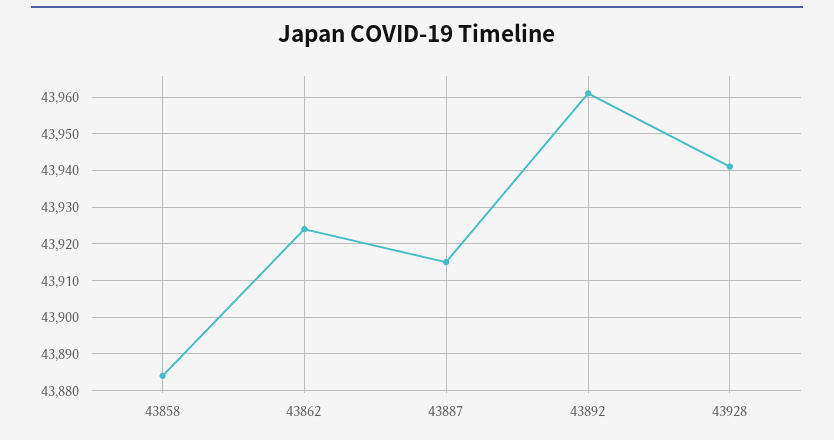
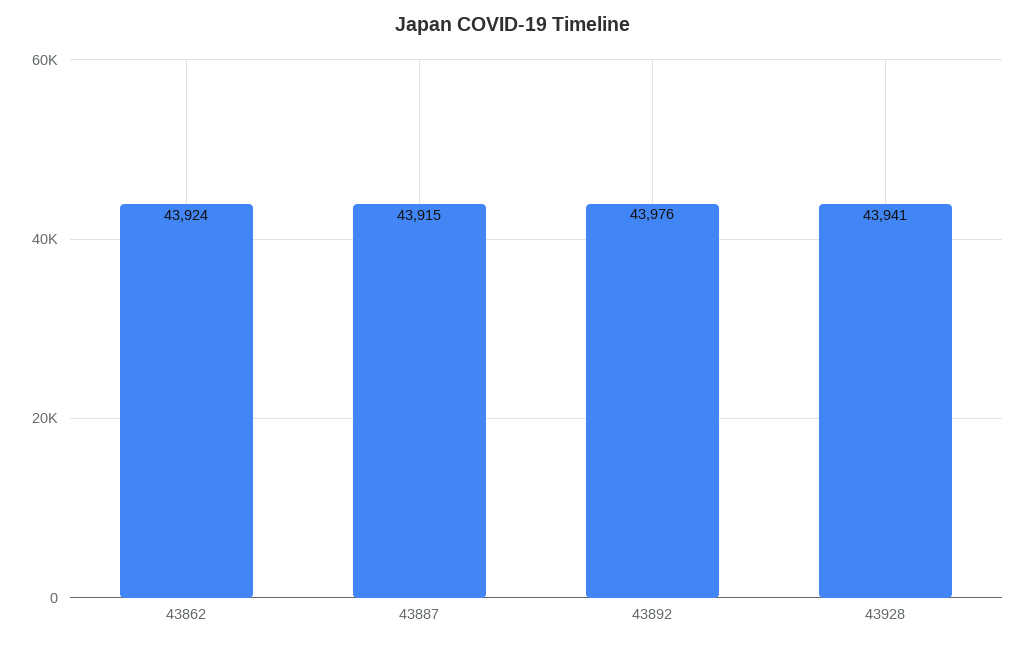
43858: 43885 -> none
43892: 43960 -> 43976

